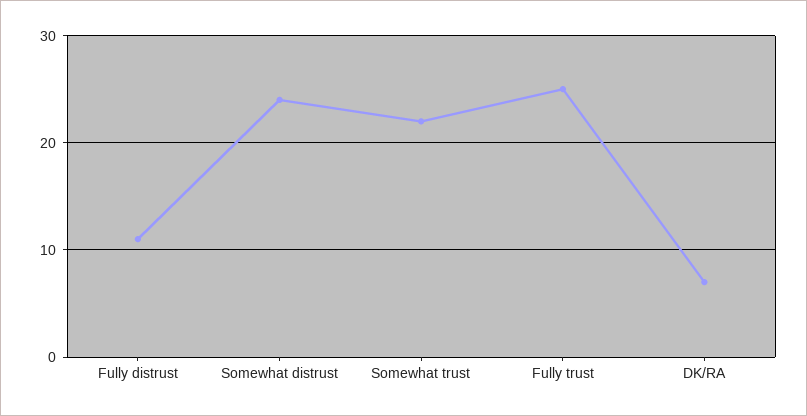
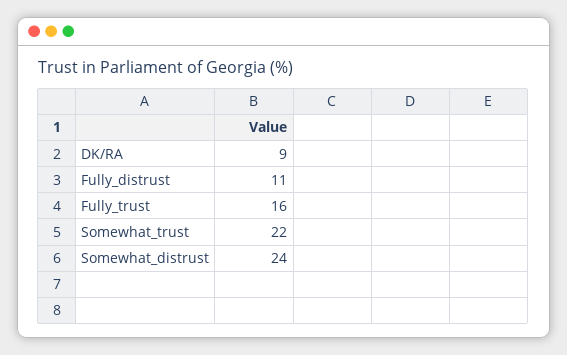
Fully trust: 25 -> 16
DK/RA: 7 -> 9

